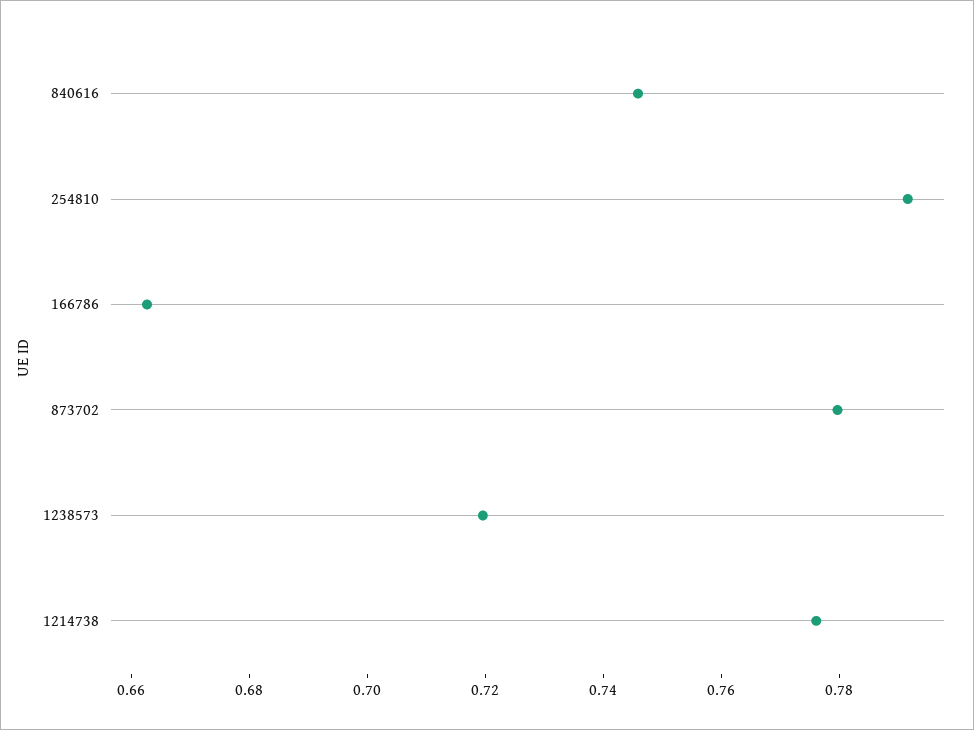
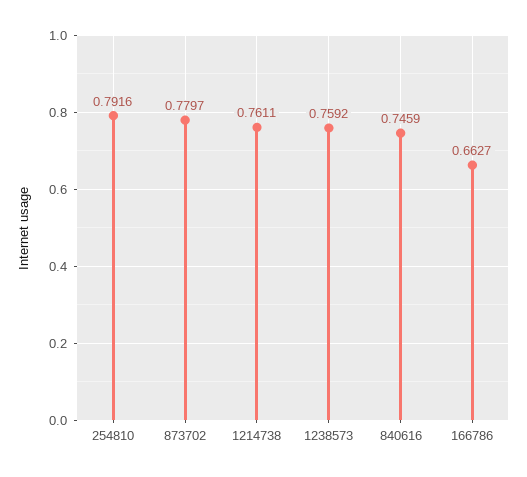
1238573: 0.72 -> 0.7592
1214738: 0.775 -> 0.7611

